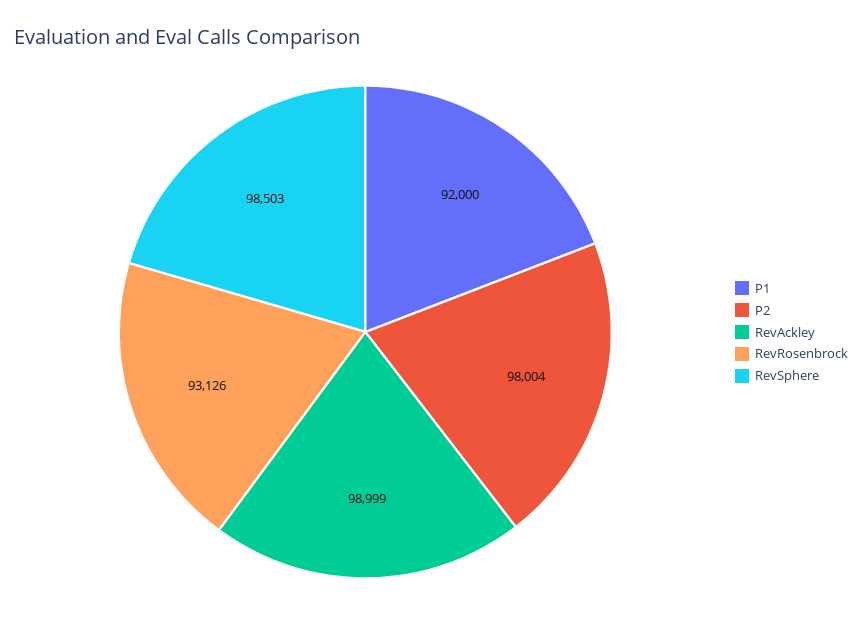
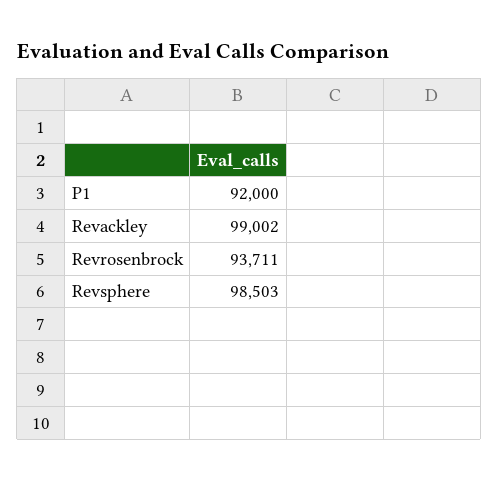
P2: 98004 -> none
RevAckley: 98999 -> 99002
RevRosenbrock: 93126 -> 93711

